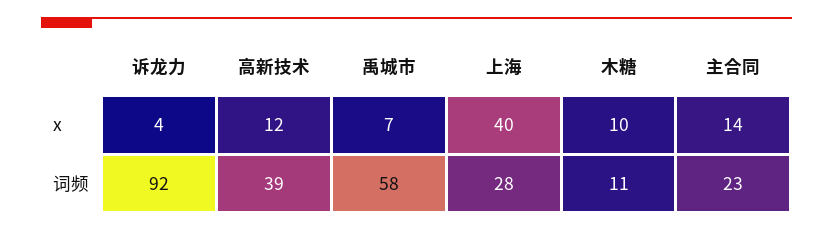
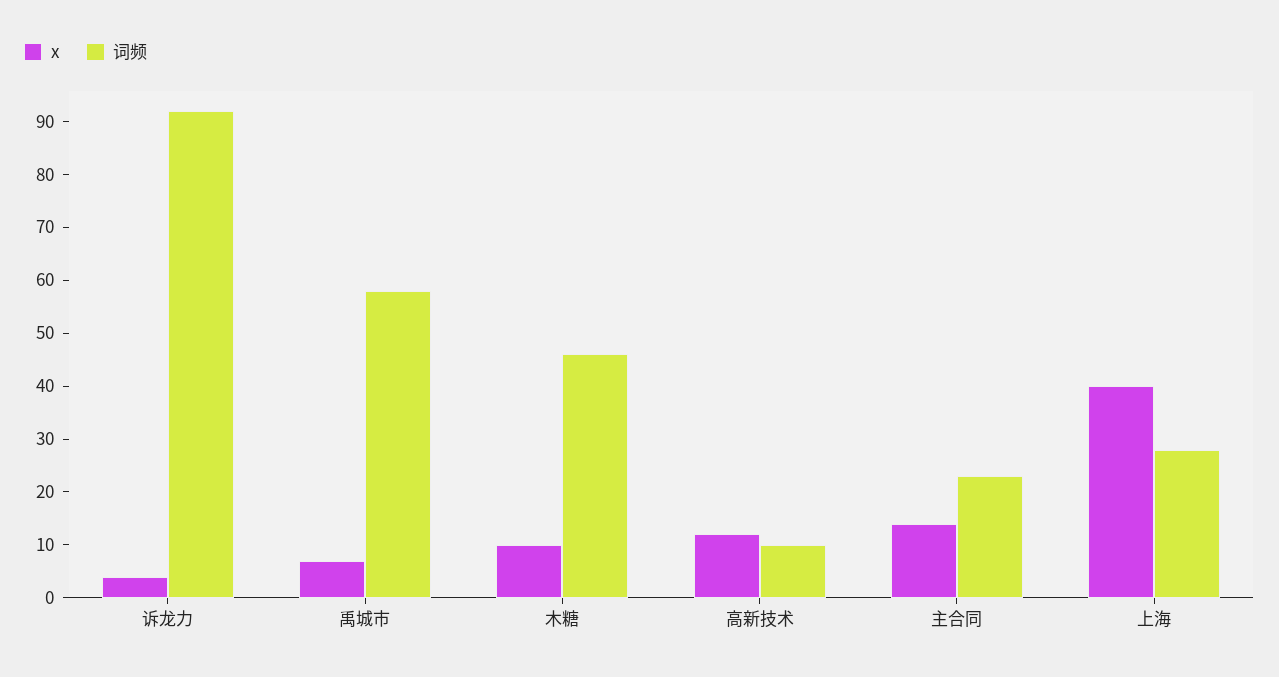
词频, 高新技术: 39 -> 10
词频, 木糖: 11 -> 45

